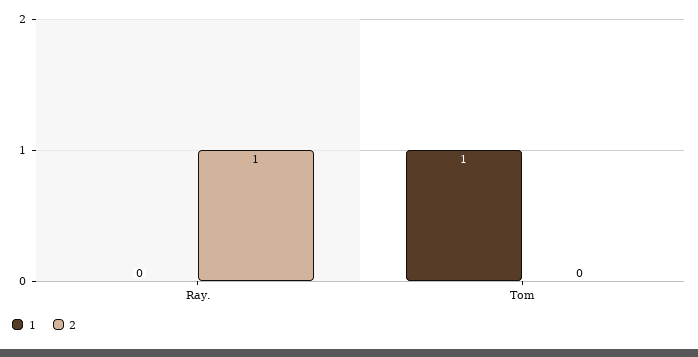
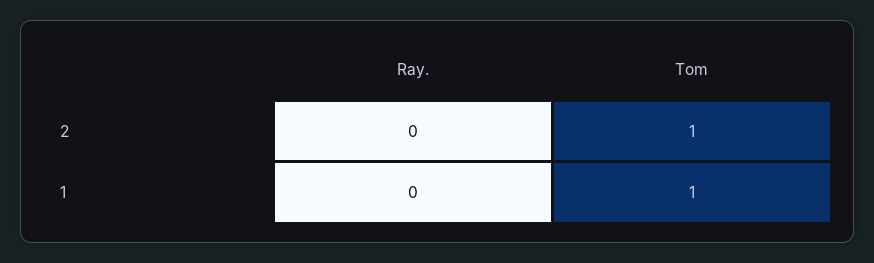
2, Ray.: 1 -> 0
2, Tom: 0 -> 1

